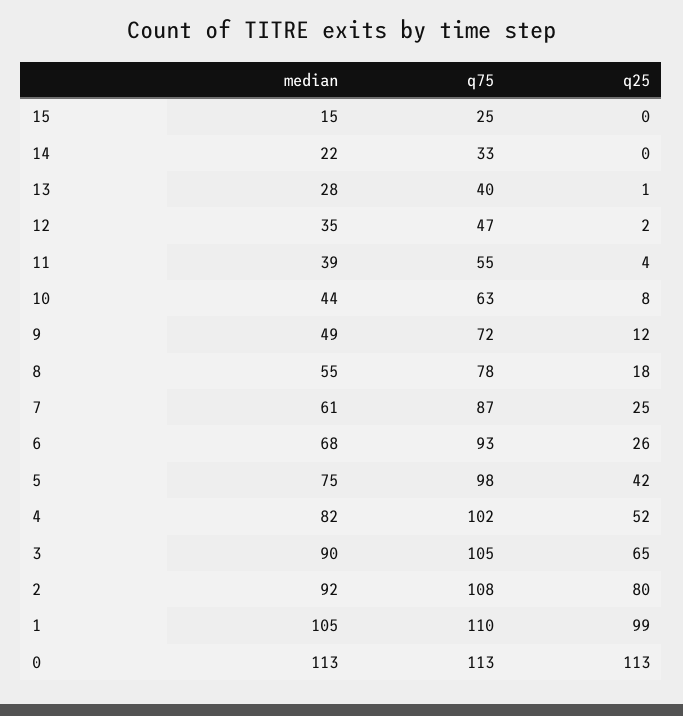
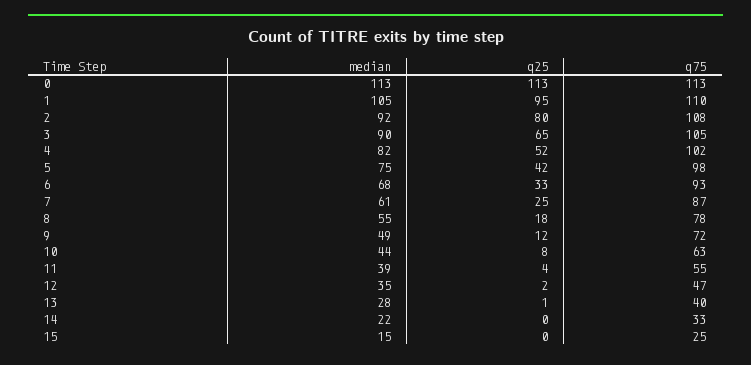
q25, 6: 26 -> 33
q25, 1: 99 -> 95

